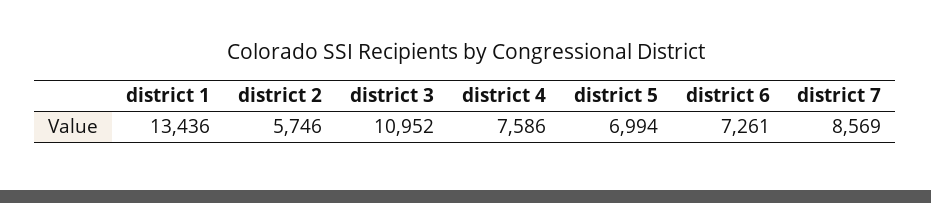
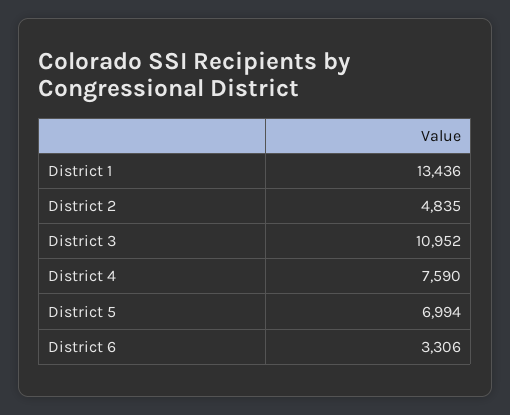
district 2: 5746 -> 4835
district 4: 7586 -> 7590
district 6: 7261 -> 3306
district 7: 8569 -> none

